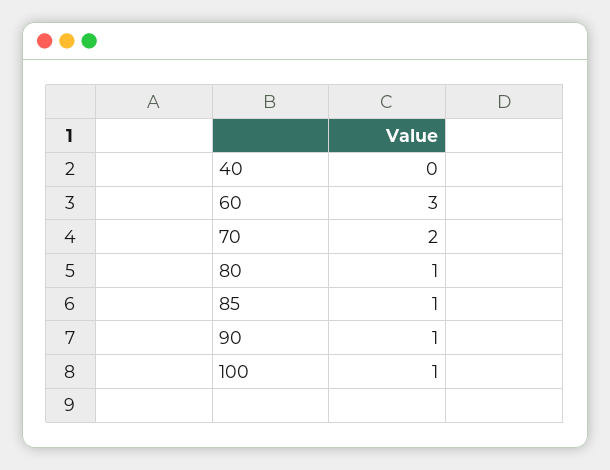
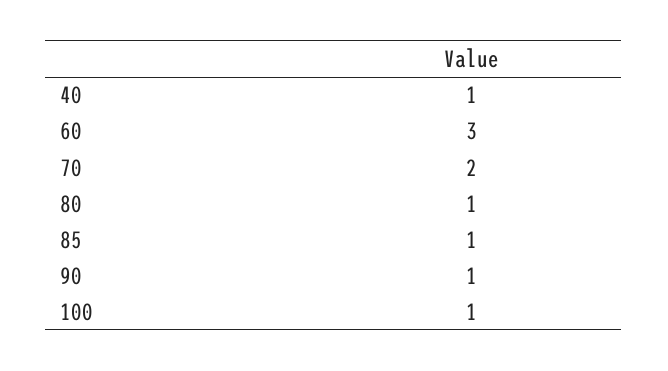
40: 0 -> 1

